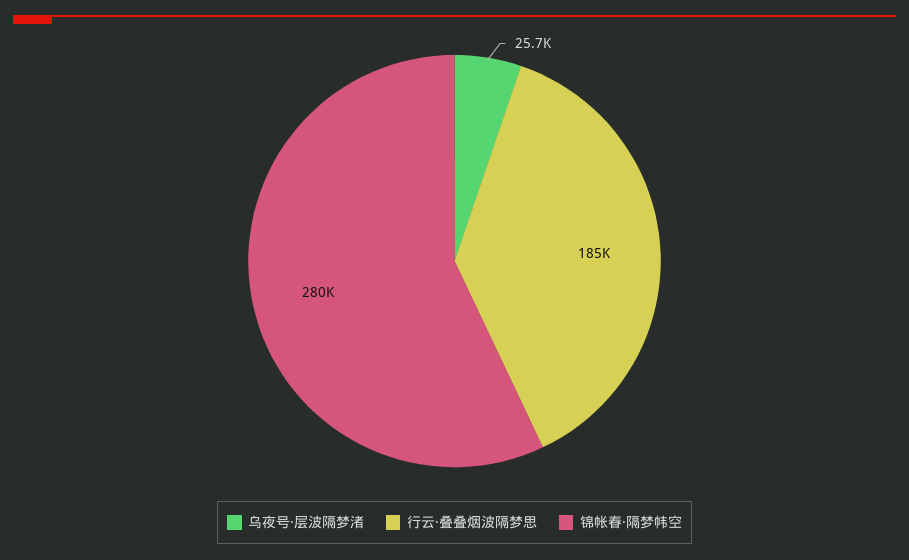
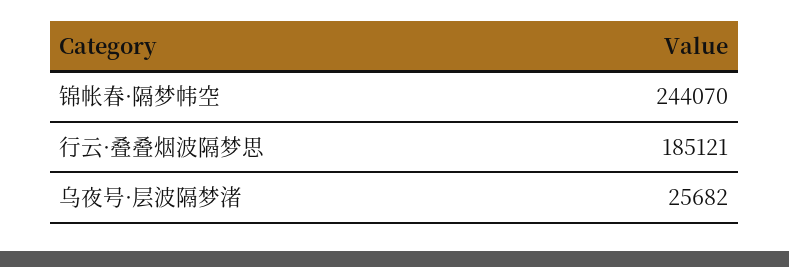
锦帐春·隔梦帏空: 280000 -> 244070

